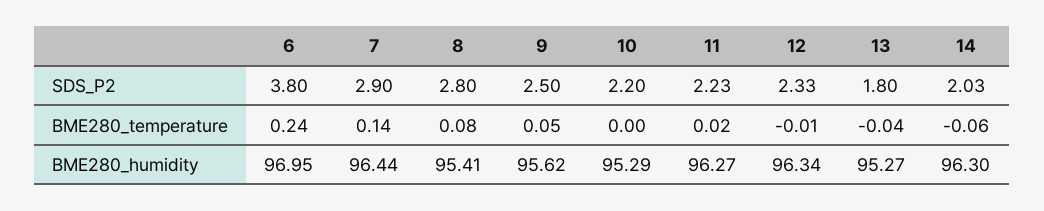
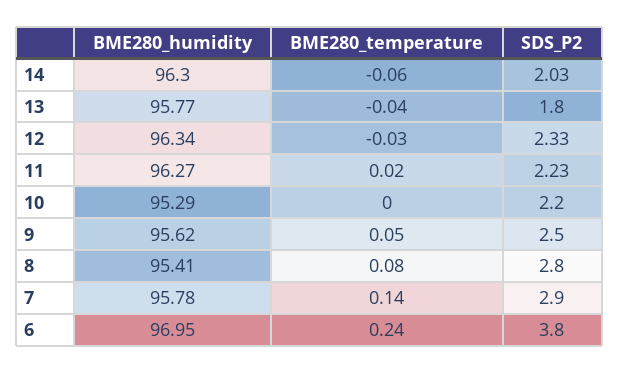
12, BME280_temperature: -0.01 -> -0.03
7, BME280_humidity: 96.44 -> 95.78
13, BME280_humidity: 95.27 -> 95.77

